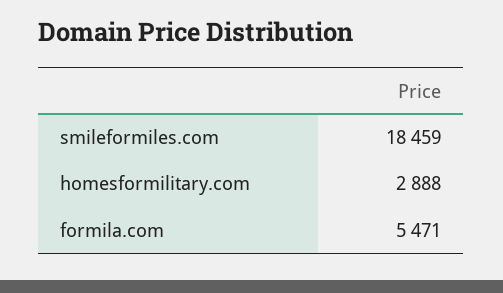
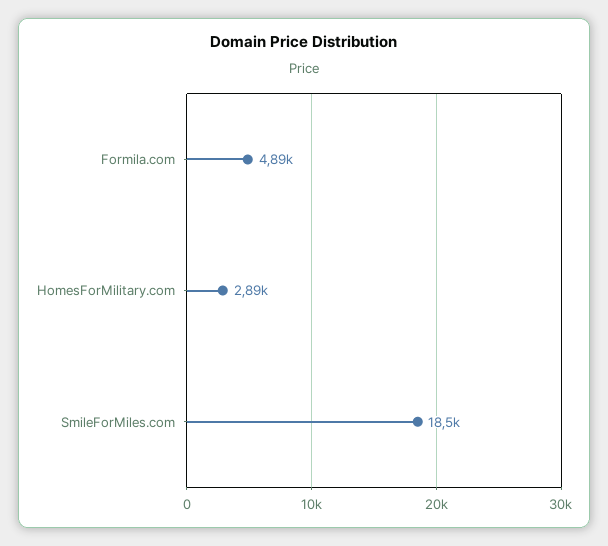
formila.com: 5471 -> 4890

